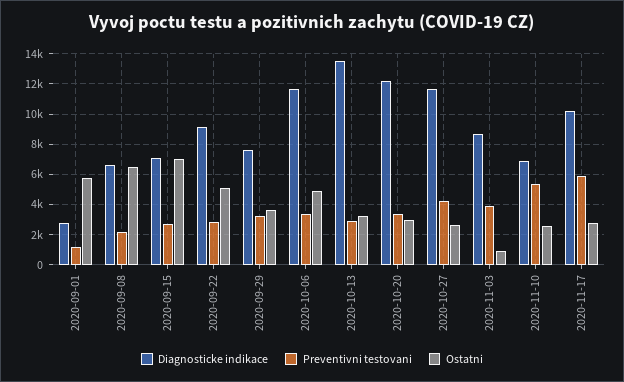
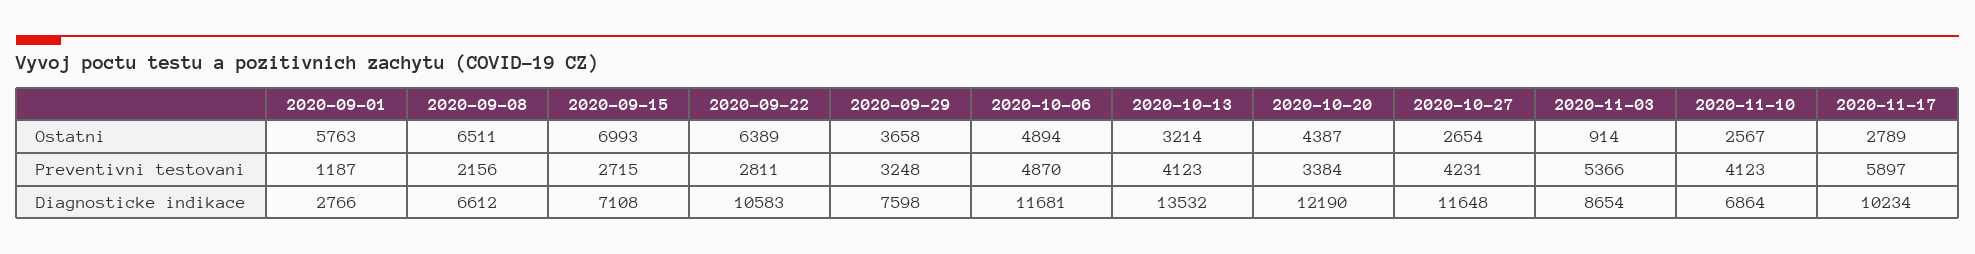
Diagnosticke indikace, 2020-09-22: 9000 -> 10583
Ostatni, 2020-09-22: 5000 -> 6389
Preventivni testovani, 2020-10-06: 3500 -> 4870
Preventivni testovani, 2020-10-13: 3000 -> 4123
Ostatni, 2020-10-20: 3000 -> 4387
Preventivni testovani, 2020-11-03: 4000 -> 5366
Preventivni testovani, 2020-11-10: 5500 -> 4123

